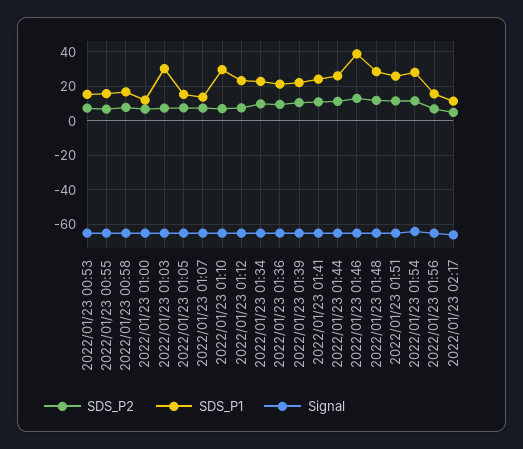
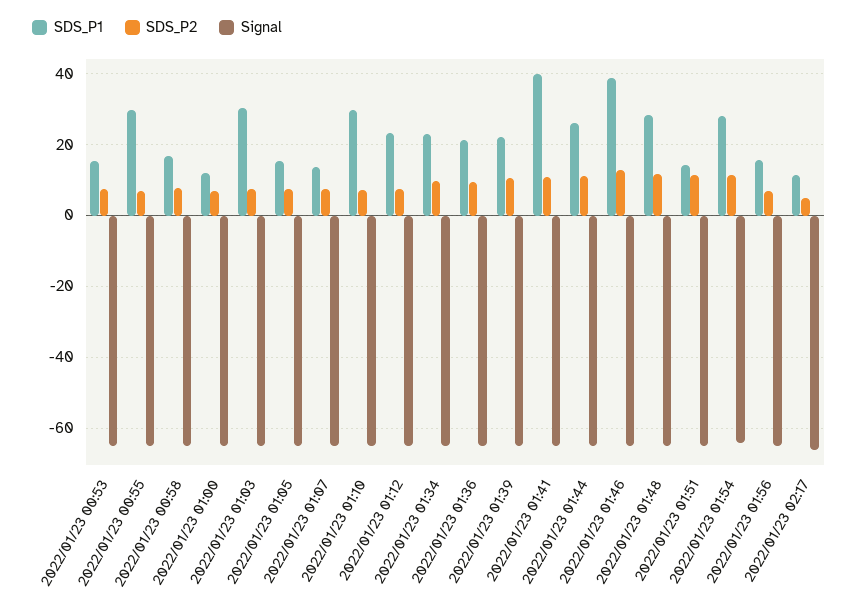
SDS_P1, 2022/01/23 00:55: 15 -> 30
SDS_P1, 2022/01/23 01:41: 25 -> 40
SDS_P1, 2022/01/23 01:51: 25 -> 14

